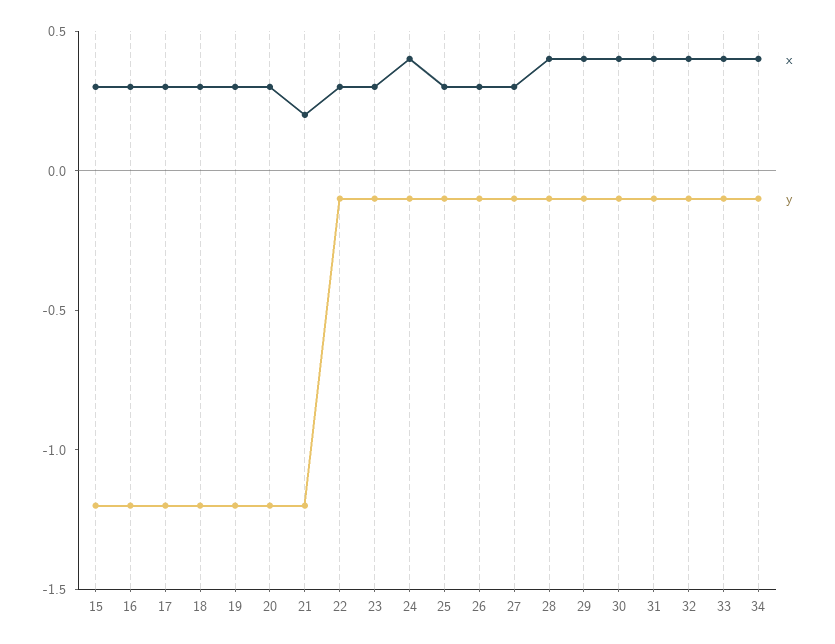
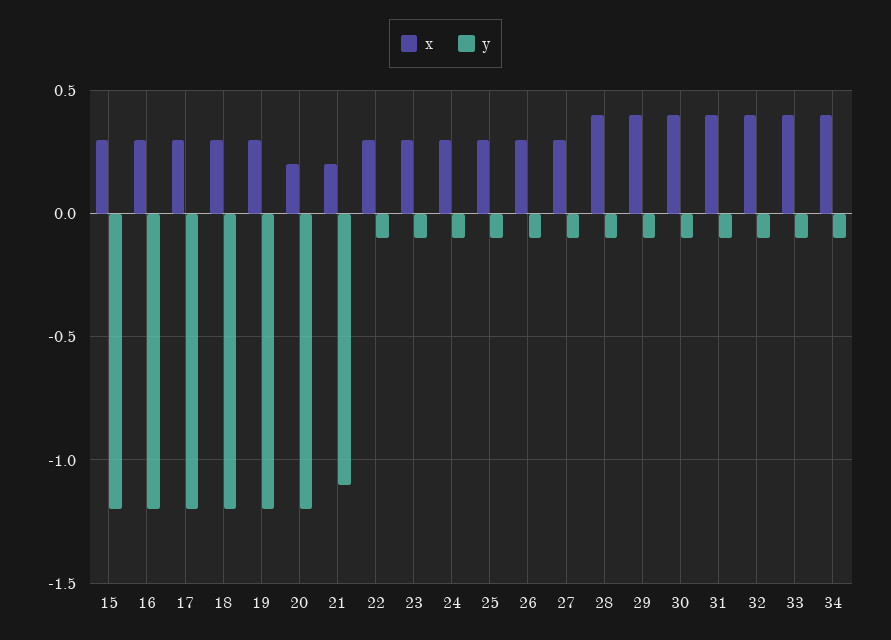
x, 20: 0.3 -> 0.2
y, 21: -1.2 -> -1.1
x, 24: 0.4 -> 0.3

